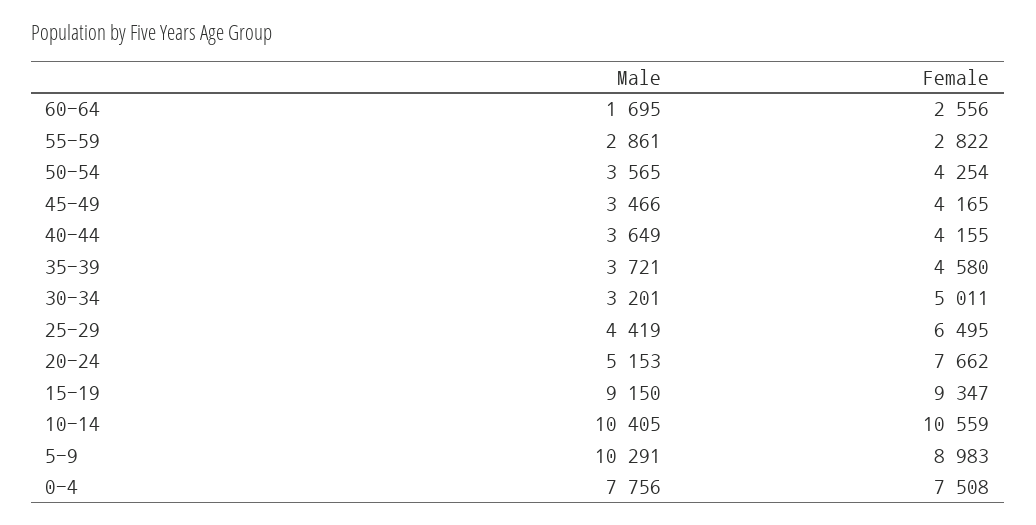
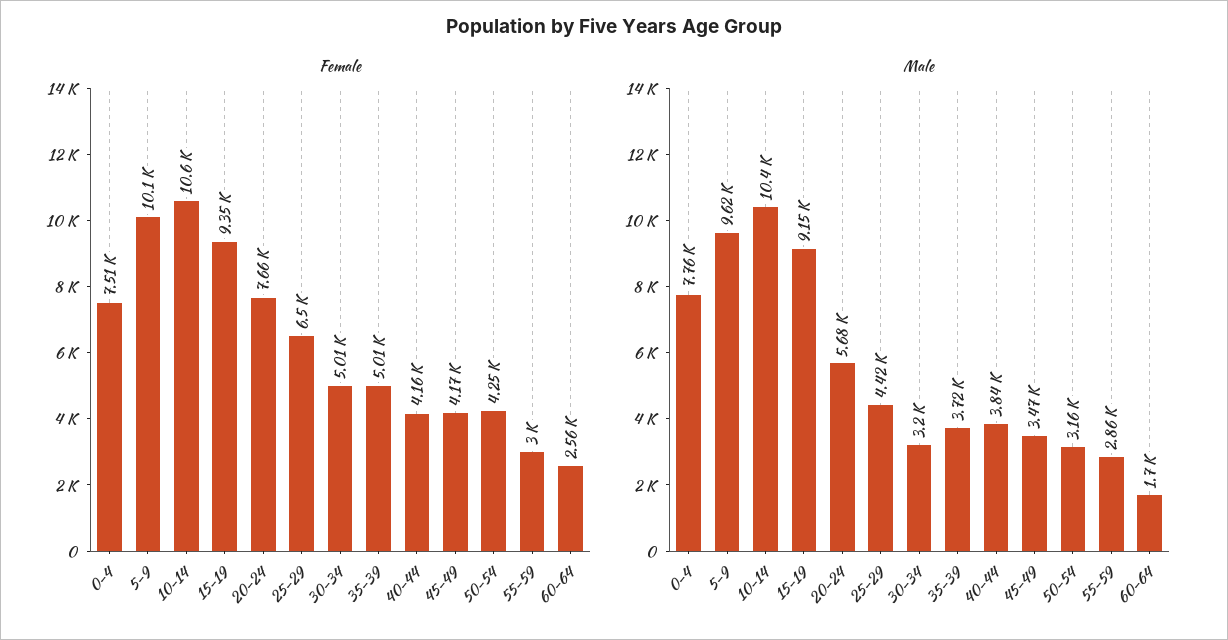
Female, 55-59: 2822 -> 3000
Male, 50-54: 3565 -> 3160
Male, 40-44: 3649 -> 3840
Female, 35-39: 4580 -> 5010
Male, 20-24: 5153 -> 5680
Male, 5-9: 10291 -> 9620
Female, 5-9: 8983 -> 10100

